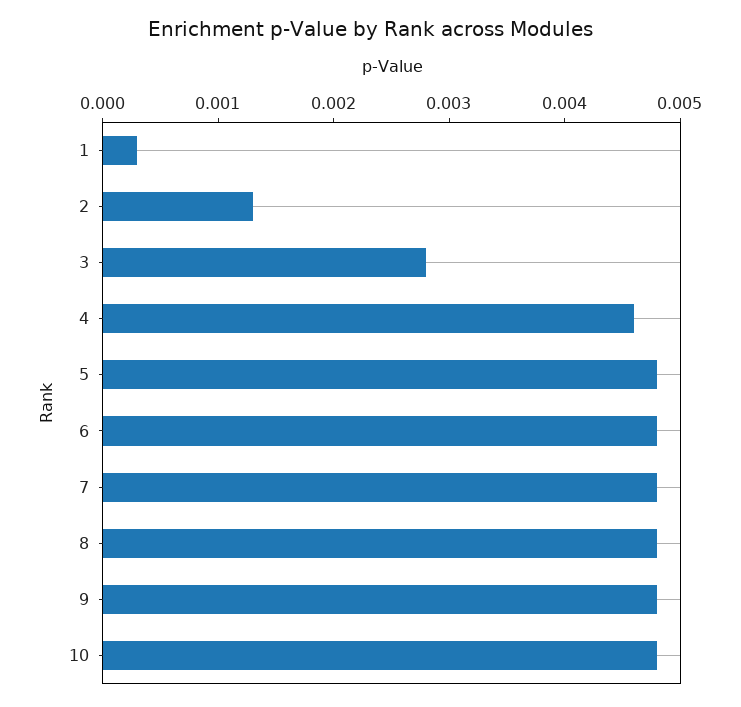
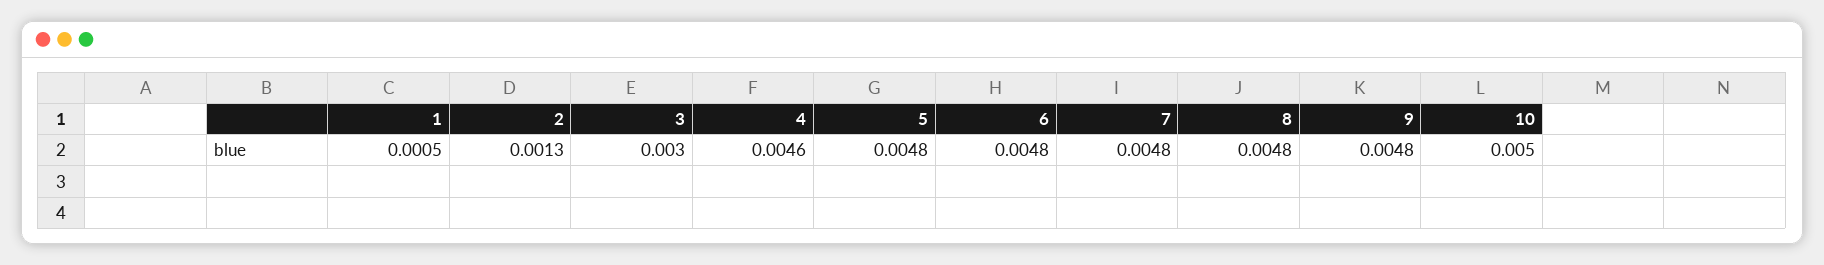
1: 0.0003 -> 0.0005
3: 0.0028 -> 0.003
10: 0.0048 -> 0.005

